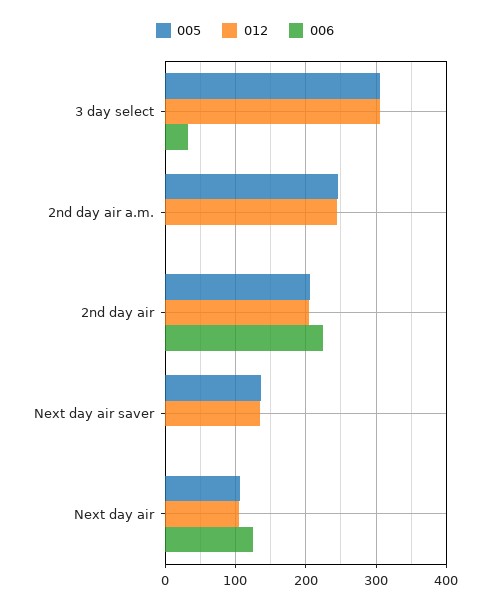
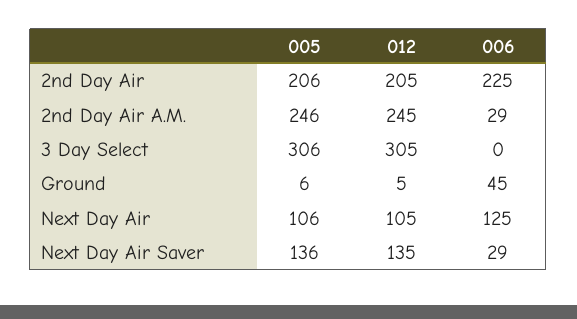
006, 3 day select: 30 -> 0
006, 2nd day air a.m.: 0 -> 29
006, Next day air saver: 0 -> 29
005, Ground: none -> 6
012, Ground: none -> 5
006, Ground: none -> 45

